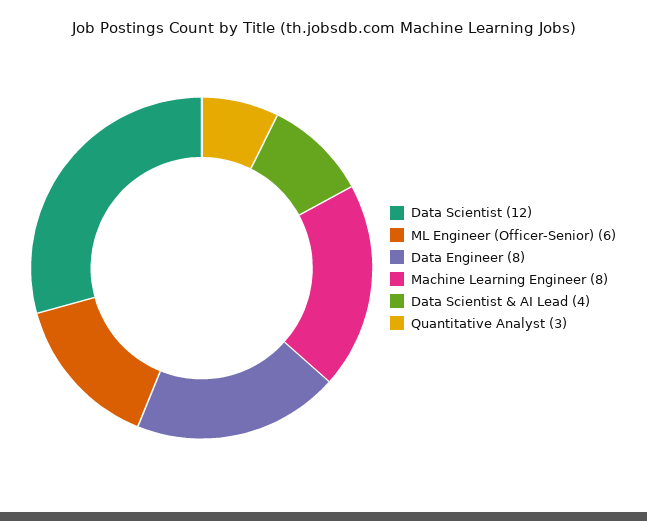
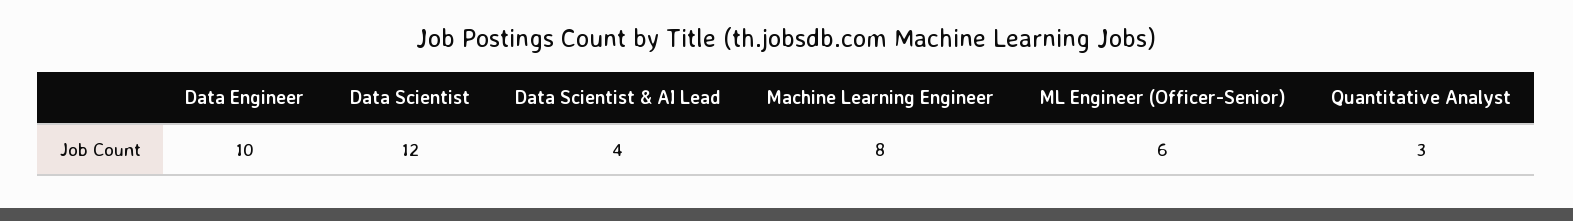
Data Engineer: 8 -> 10

